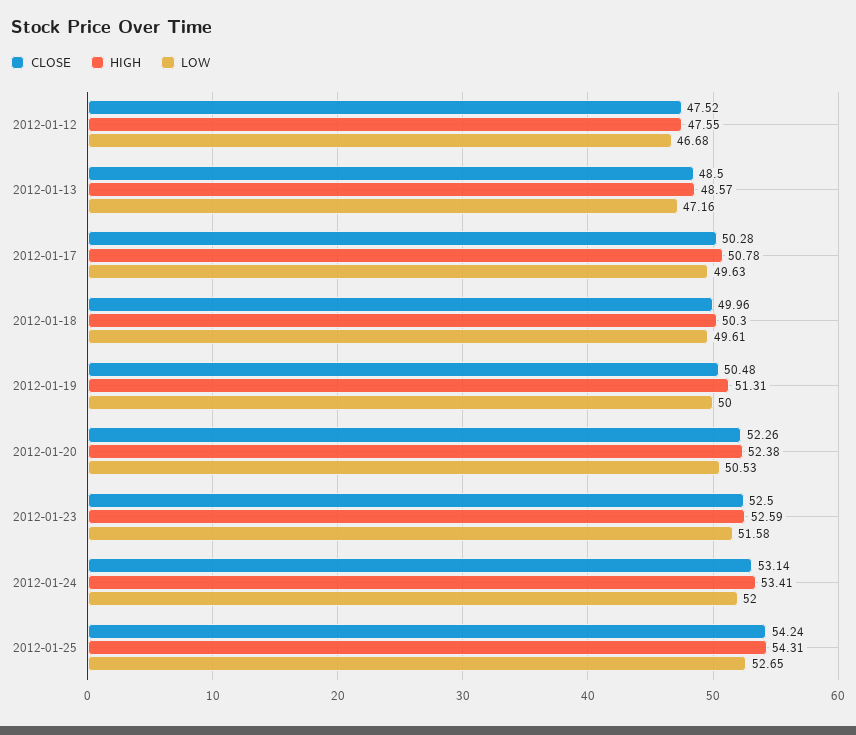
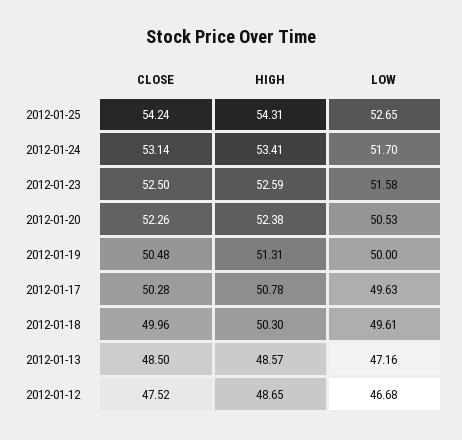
HIGH, 2012-01-12: 47.55 -> 48.65
LOW, 2012-01-24: 52 -> 51.7

